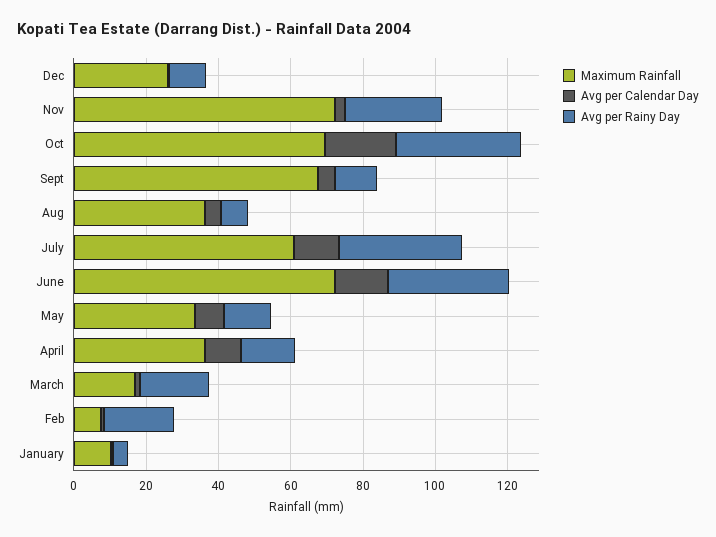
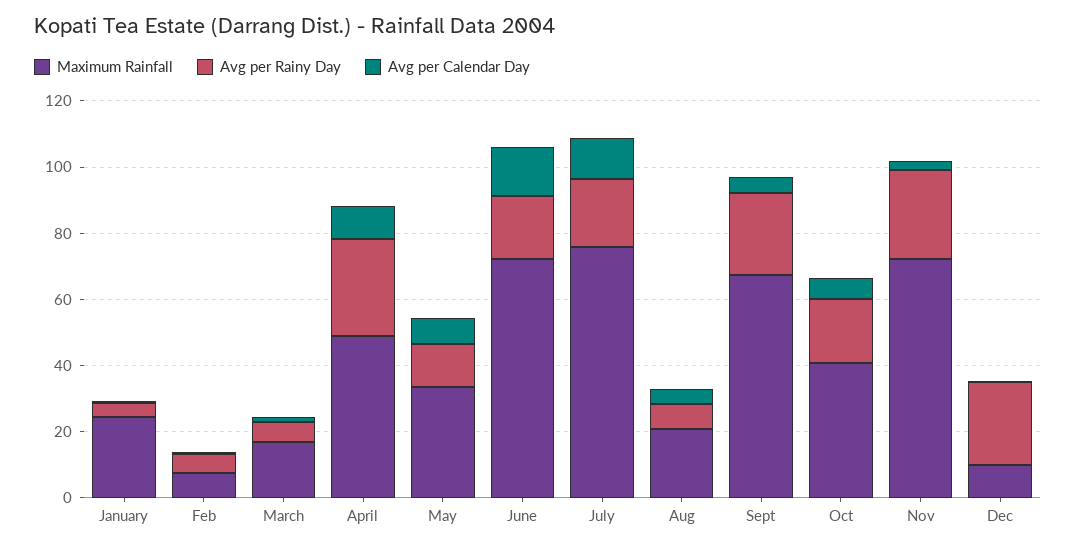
Maximum Rainfall, Dec: 25 -> 10
Avg per Rainy Day, Dec: 10 -> 25
Maximum Rainfall, Oct: 70 -> 40
Avg per Calendar Day, Oct: 20 -> 5
Avg per Rainy Day, Oct: 35 -> 20
Avg per Rainy Day, Sept: 10 -> 25
Maximum Rainfall, Aug: 35 -> 20
Maximum Rainfall, July: 60 -> 75
Avg per Rainy Day, July: 35 -> 20
Avg per Rainy Day, June: 35 -> 20
Maximum Rainfall, April: 35 -> 50
Avg per Rainy Day, April: 15 -> 30
Avg per Rainy Day, March: 20 -> 5
Avg per Rainy Day, Feb: 20 -> 5
Maximum Rainfall, January: 10 -> 25

